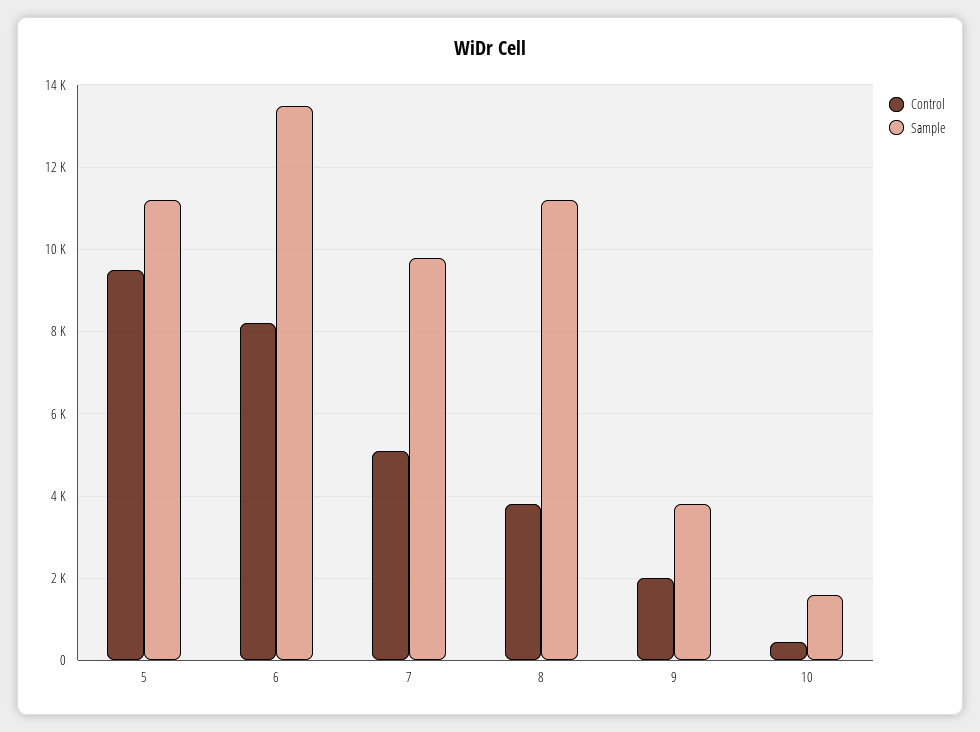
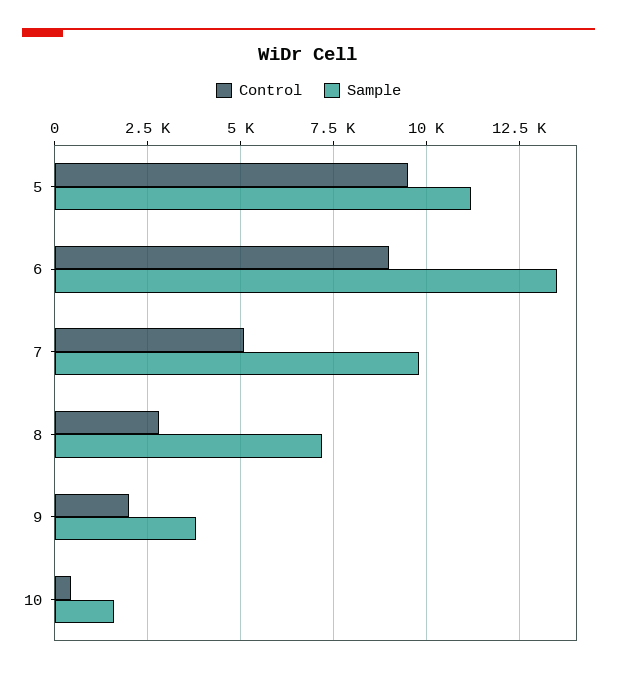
Control, 6: 8200 -> 9000
Control, 8: 3800 -> 2750
Sample, 8: 11200 -> 7250

